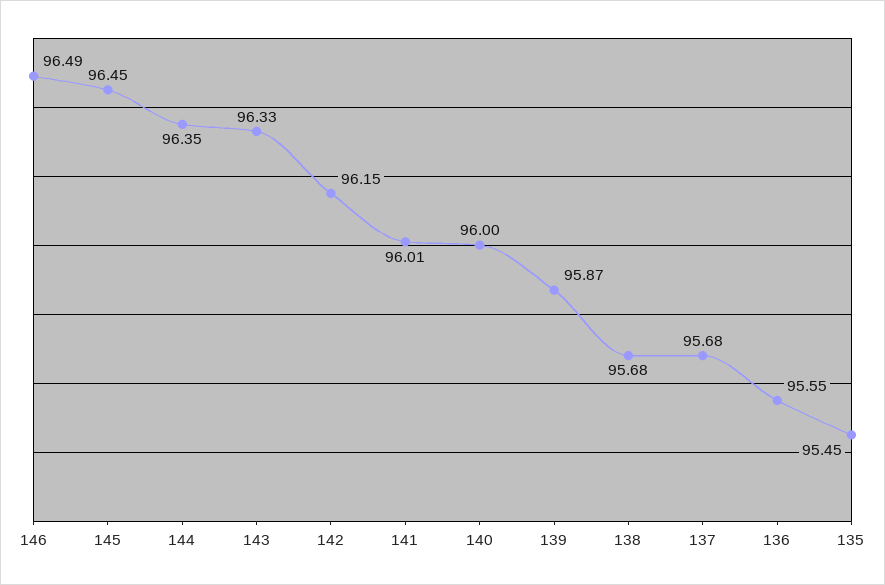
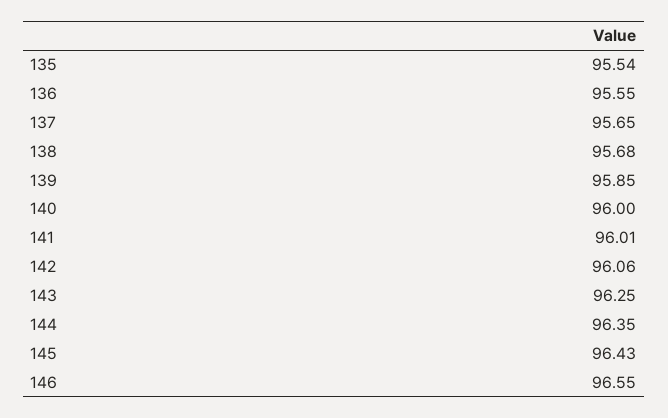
146: 96.49 -> 96.55
145: 96.45 -> 96.43
143: 96.33 -> 96.25
142: 96.15 -> 96.06
139: 95.87 -> 95.85
137: 95.68 -> 95.65
135: 95.45 -> 95.54

